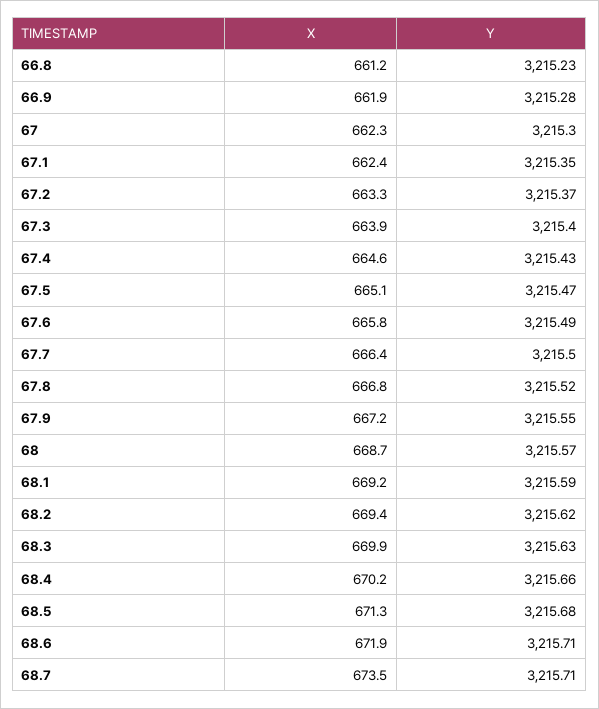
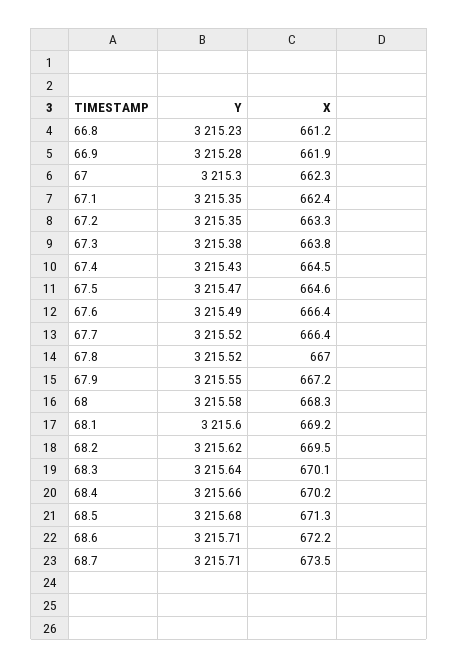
Y, 67.2: 3215.37 -> 3215.35
X, 67.3: 663.9 -> 663.8
Y, 67.3: 3215.4 -> 3215.38
X, 67.4: 664.6 -> 664.5
X, 67.5: 665.1 -> 664.6
X, 67.6: 665.8 -> 666.4
Y, 67.7: 3215.5 -> 3215.52
X, 67.8: 666.8 -> 667
X, 68: 668.7 -> 668.3
Y, 68: 3215.57 -> 3215.58
Y, 68.1: 3215.59 -> 3215.6
X, 68.2: 669.4 -> 669.5
X, 68.3: 669.9 -> 670.1
Y, 68.3: 3215.63 -> 3215.64
X, 68.6: 671.9 -> 672.2

